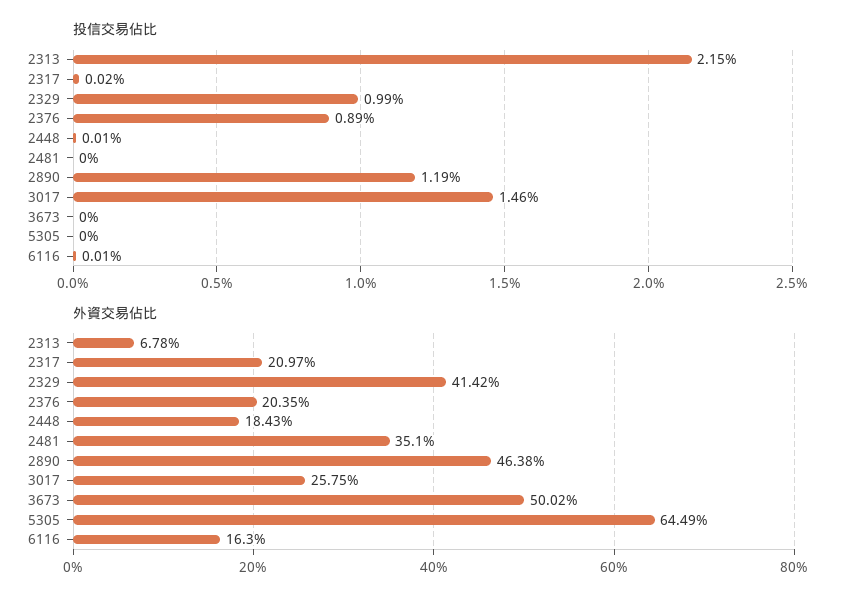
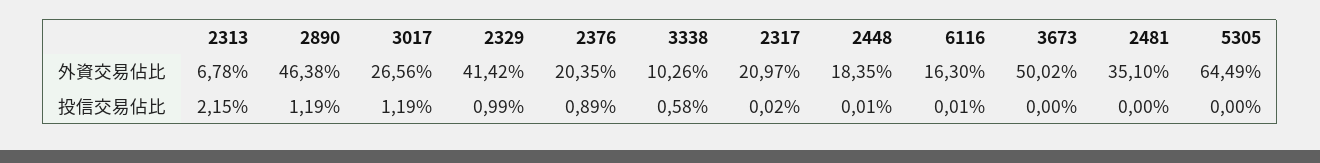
投信交易佔比, 3017: 1.46 -> 1.19
外資交易佔比, 2448: 18.43 -> 18.35
外資交易佔比, 3017: 25.75 -> 26.56
外資交易佔比, 3338: none -> 10.26
投信交易佔比, 3338: none -> 0.58

